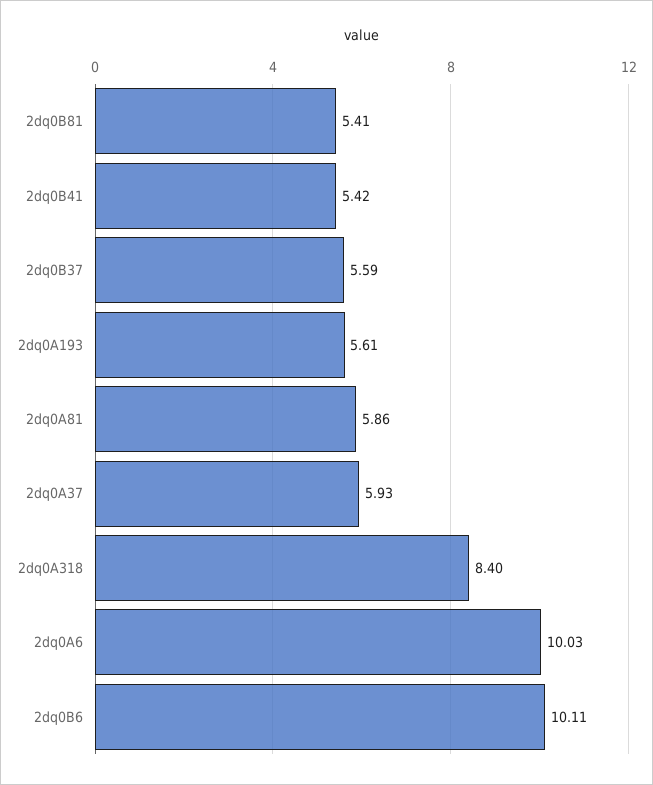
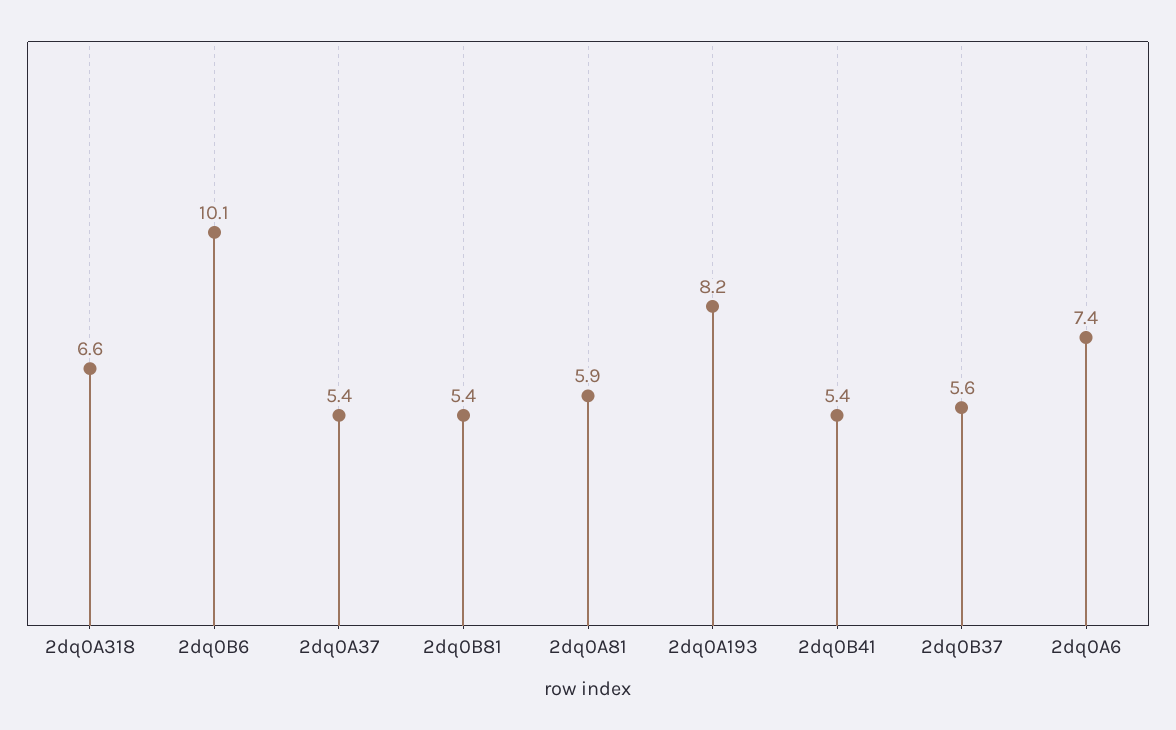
2dq0A193: 5.61 -> 8.2
2dq0A37: 5.93 -> 5.4
2dq0A318: 8.4 -> 6.6
2dq0A6: 10.03 -> 7.4

